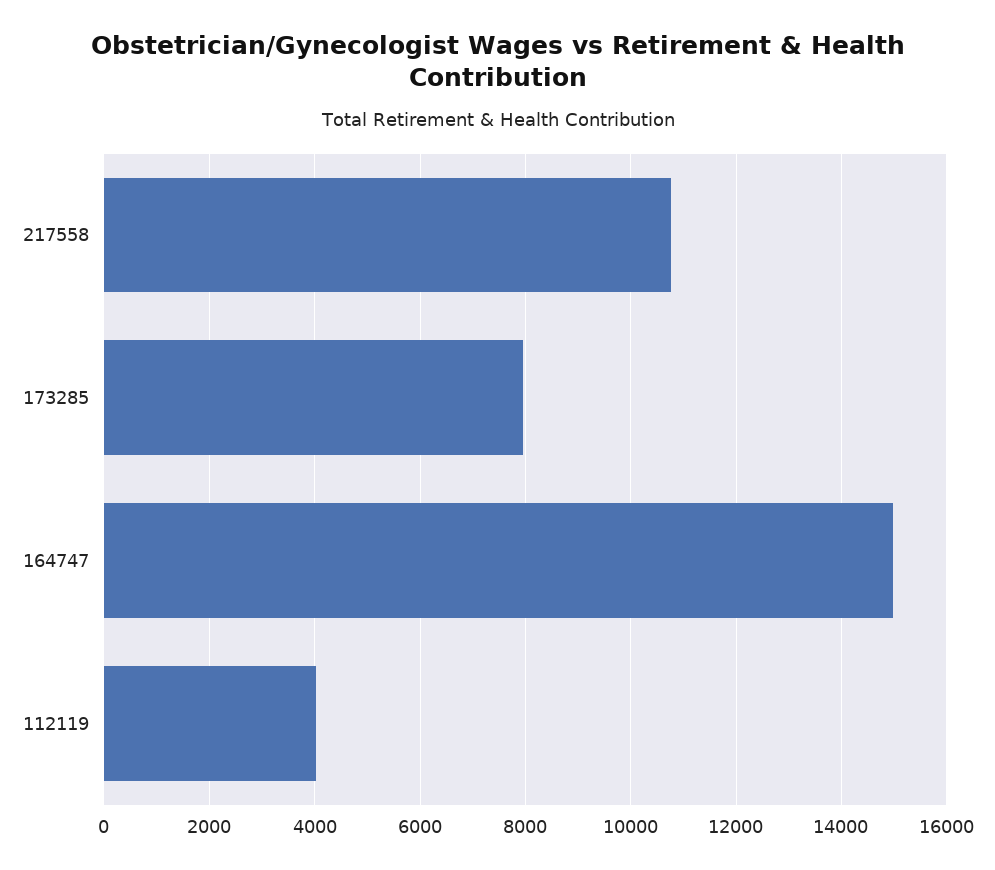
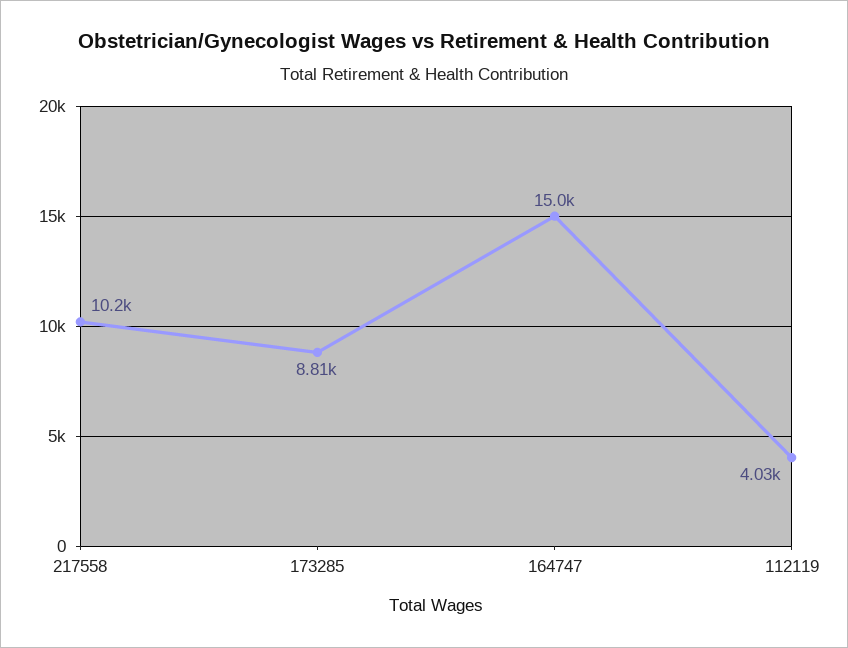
217558: 10800 -> 10200
173285: 8000 -> 8810

